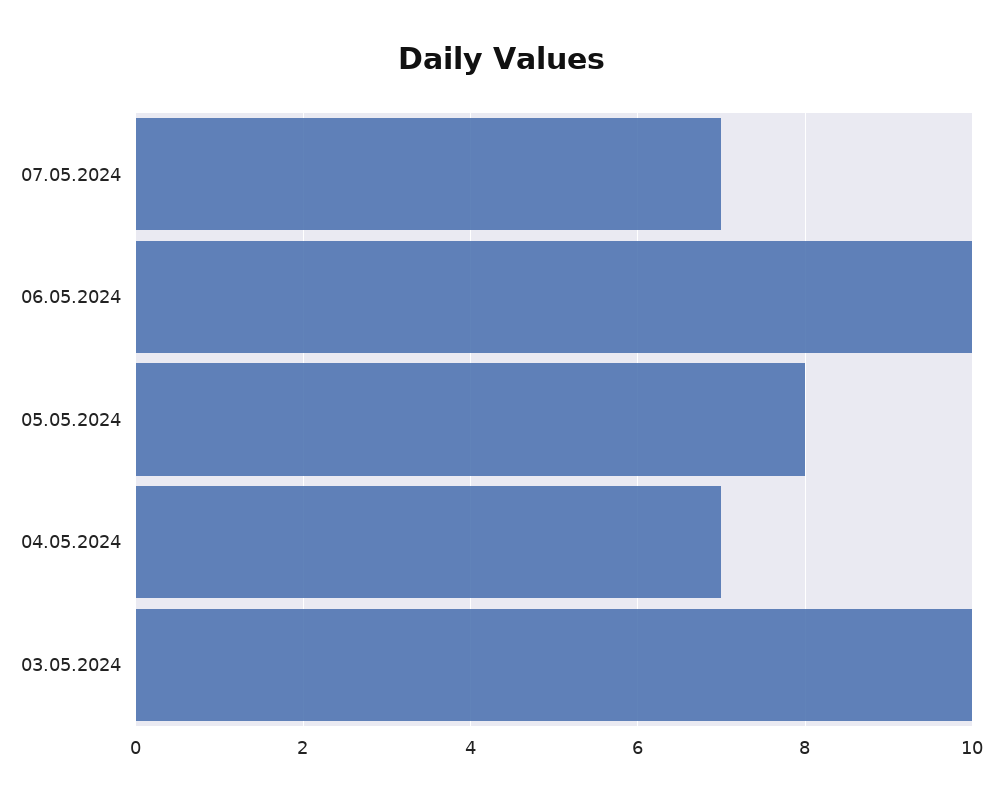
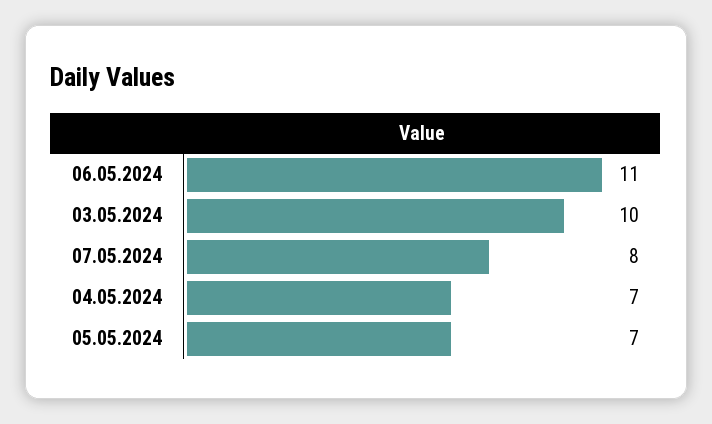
07.05.2024: 7 -> 8
06.05.2024: 10 -> 11
05.05.2024: 8 -> 7

